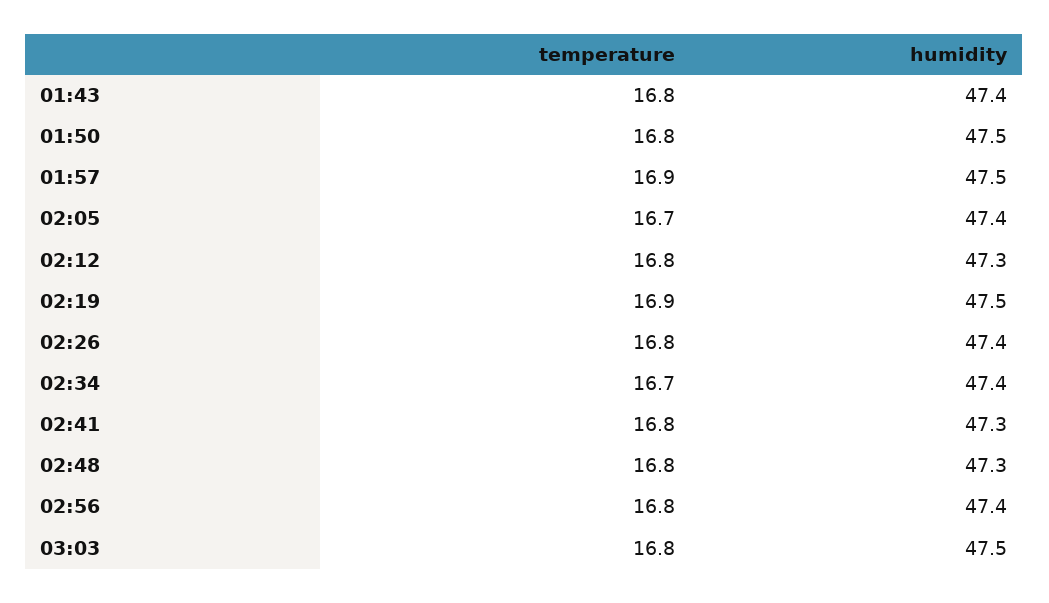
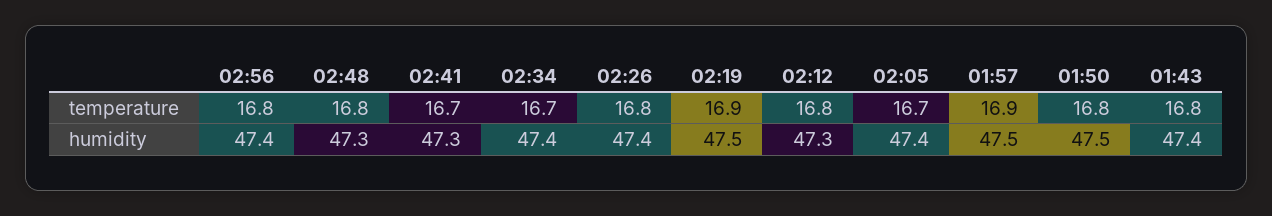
temperature, 02:41: 16.8 -> 16.7
temperature, 03:03: 16.8 -> none
humidity, 03:03: 47.5 -> none

